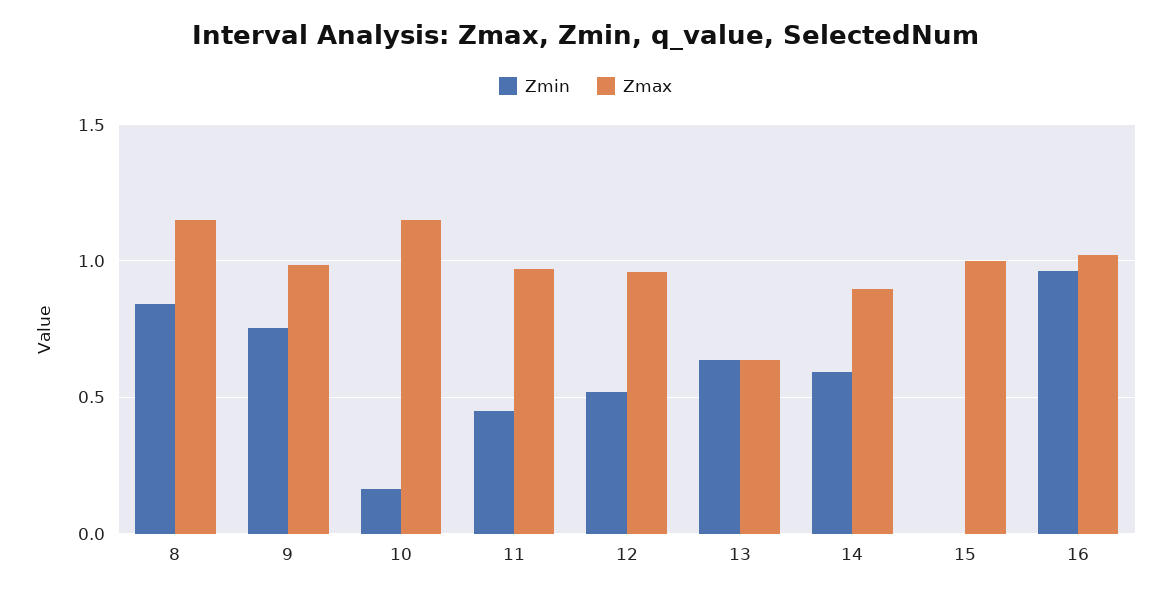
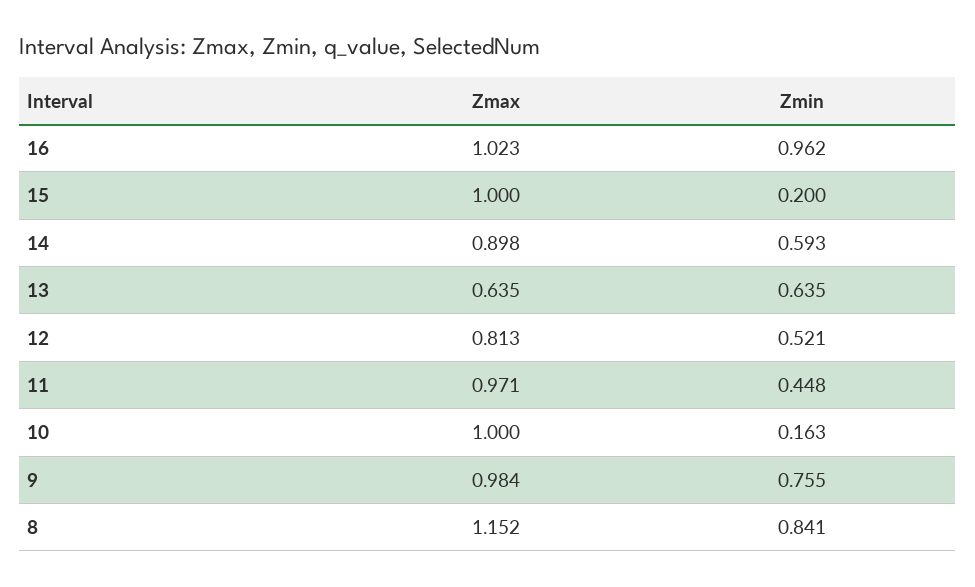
Zmax, 10: 1.15 -> 1
Zmax, 12: 0.95 -> 0.813
Zmin, 15: 0 -> 0.2

